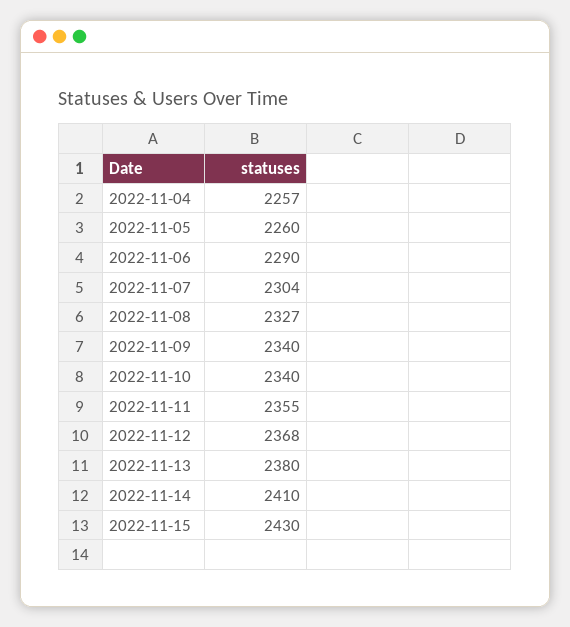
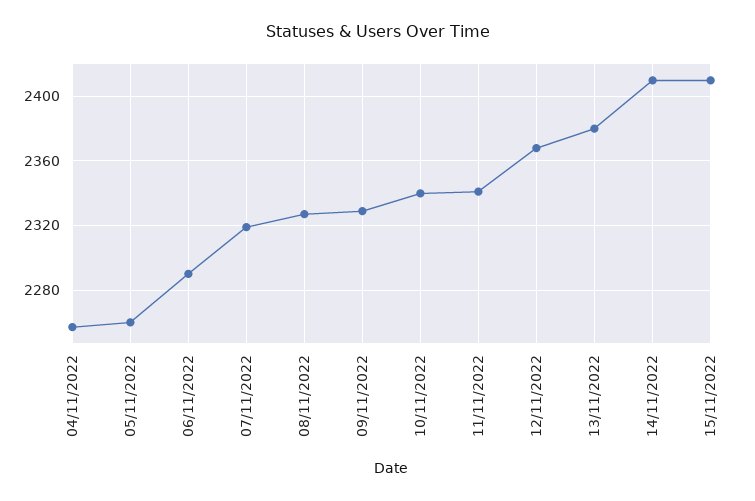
2022-11-07: 2304 -> 2320
2022-11-09: 2340 -> 2330
2022-11-11: 2355 -> 2340
2022-11-15: 2430 -> 2410

